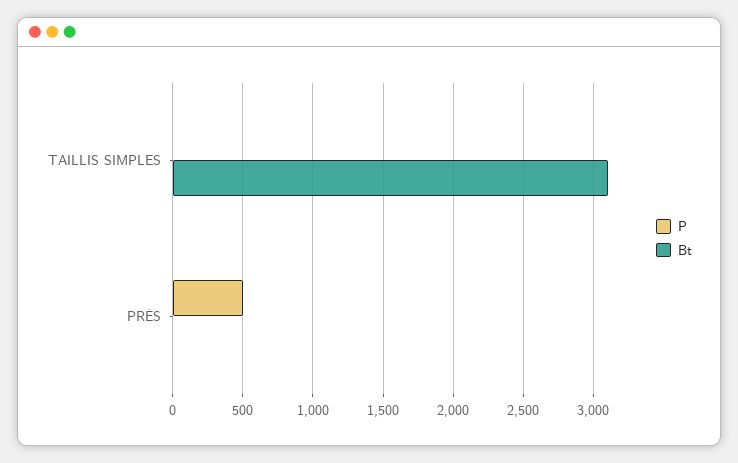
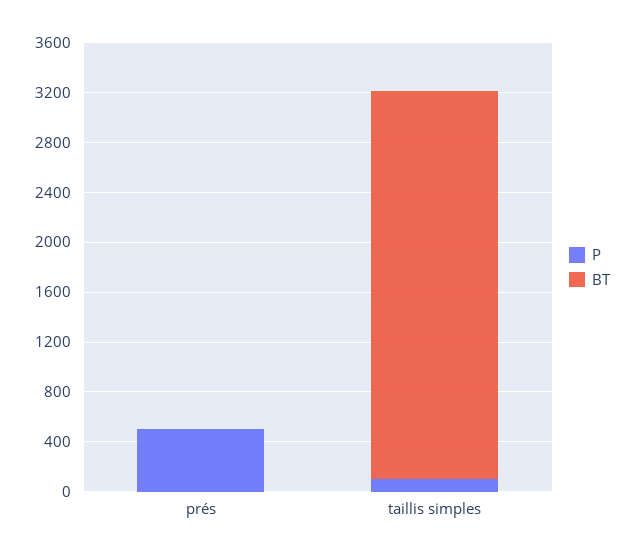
P, TAILLIS SIMPLES: 0 -> 100

